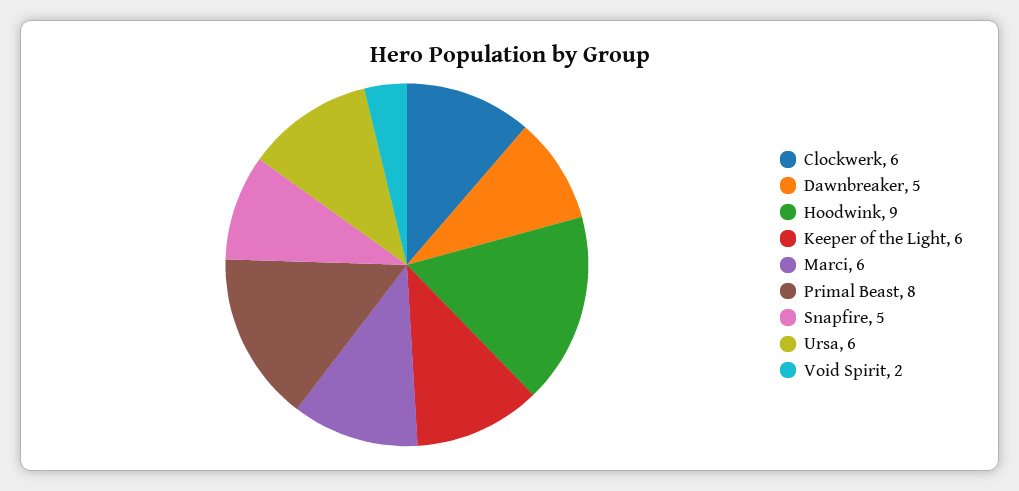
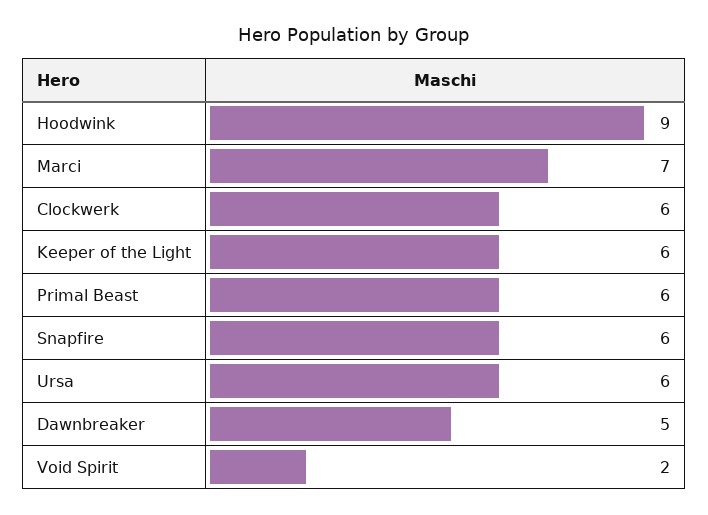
Marci: 6 -> 7
Primal Beast: 8 -> 6
Snapfire: 5 -> 6

